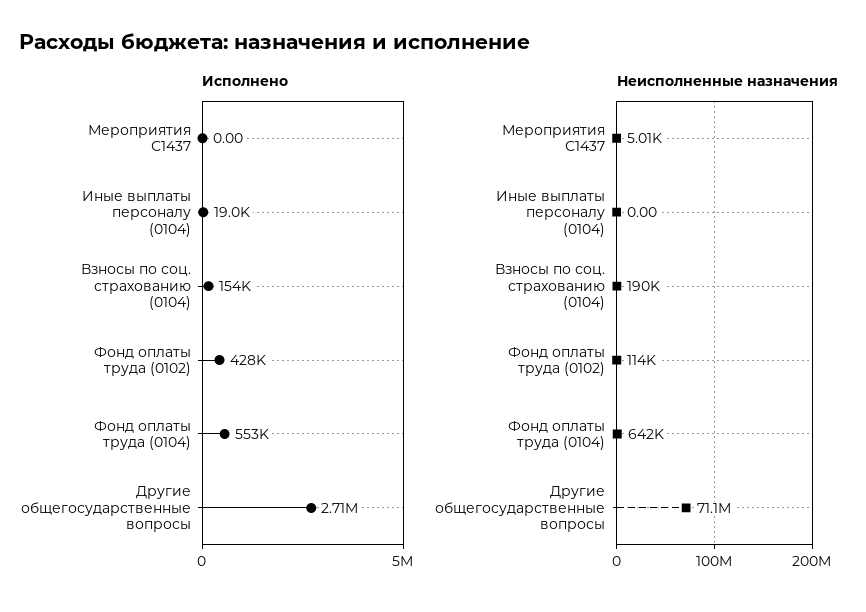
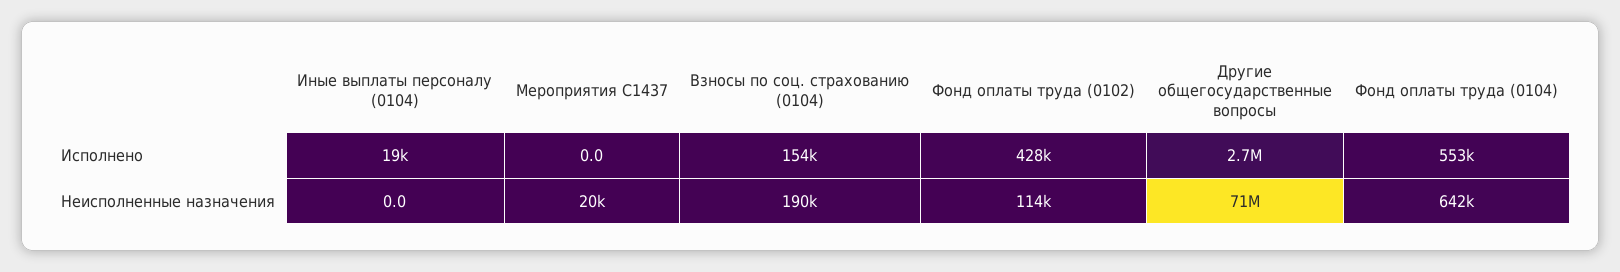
Неисполненные назначения, Мероприятия С1437: 5010 -> 20000

